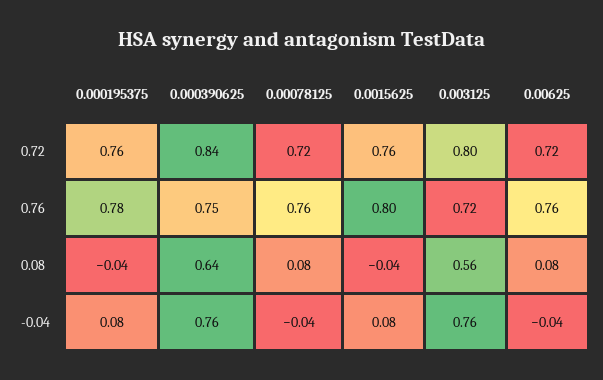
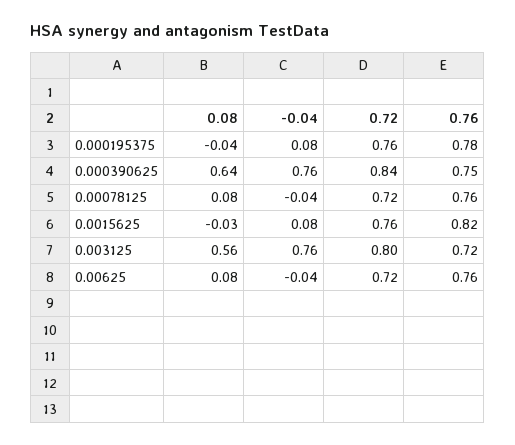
0.0015625, 0.76: 0.8 -> 0.82
0.0015625, 0.08: -0.04 -> -0.03

